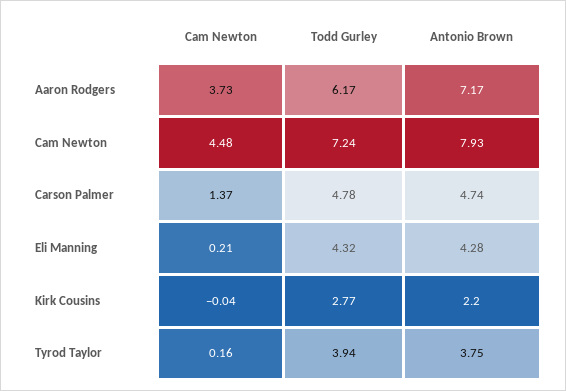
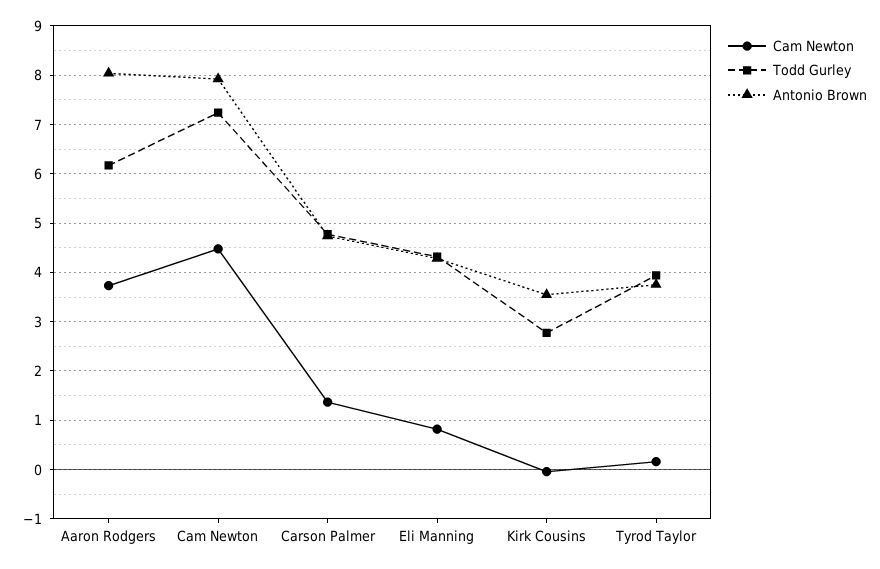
Antonio Brown, Aaron Rodgers: 7.17 -> 8
Cam Newton, Eli Manning: 0.21 -> 0.8
Antonio Brown, Kirk Cousins: 2.2 -> 3.6

